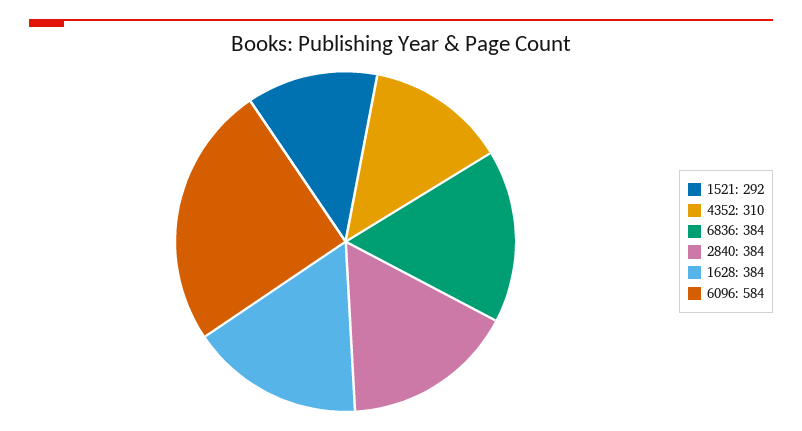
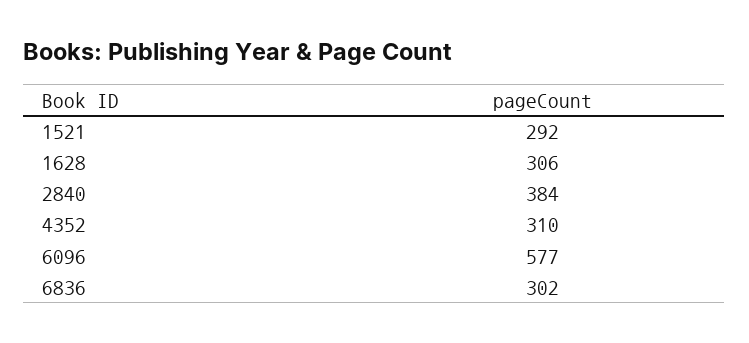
6836: 384 -> 302
1628: 384 -> 306
6096: 584 -> 577

